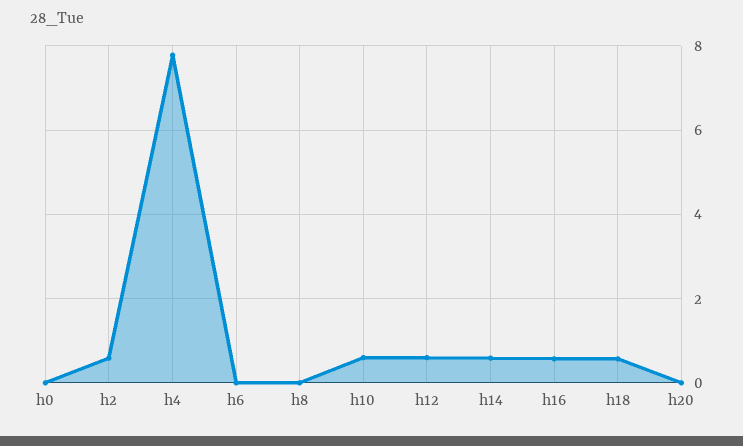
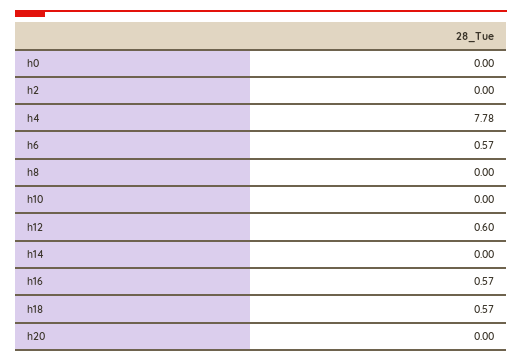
h2: 0.6 -> 0
h6: 0 -> 0.57
h10: 0.6 -> 0
h14: 0.6 -> 0

